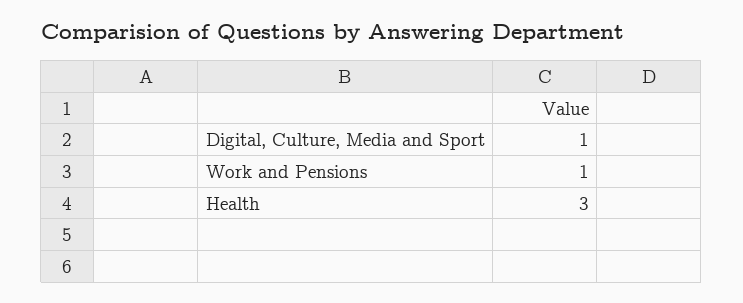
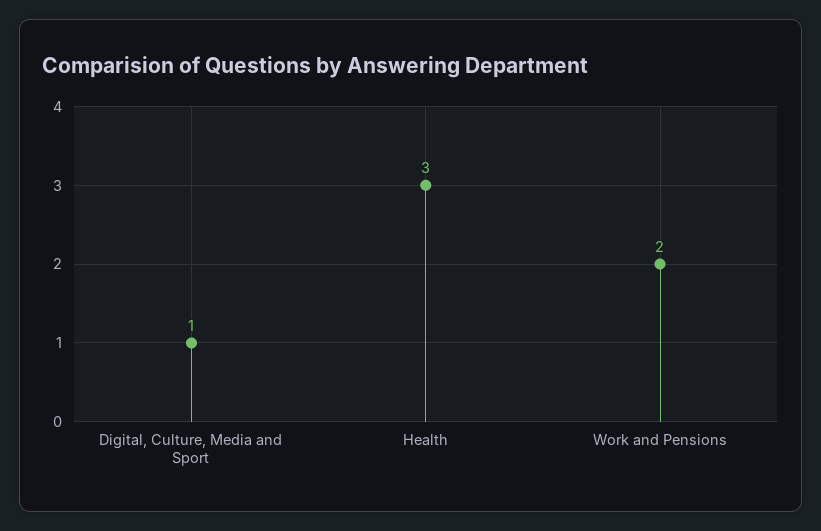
Work and Pensions: 1 -> 2

